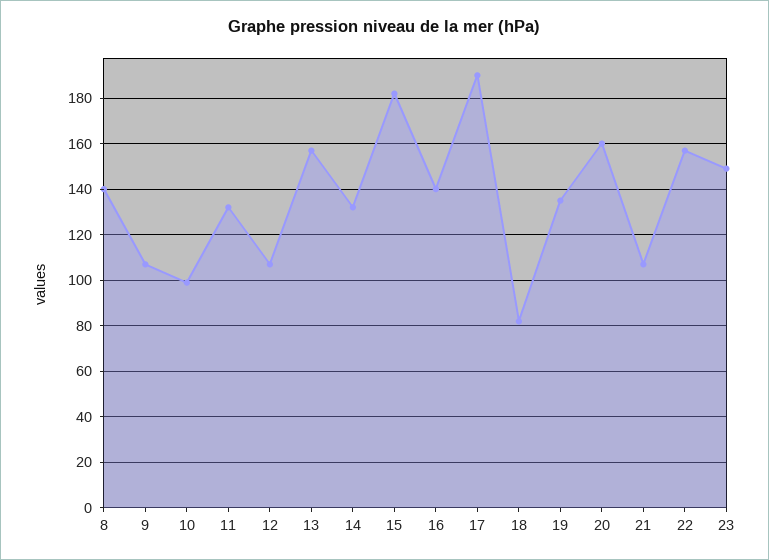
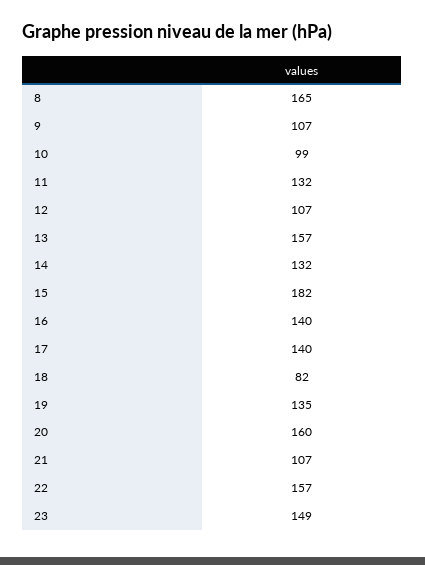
8: 140 -> 165
17: 190 -> 140

